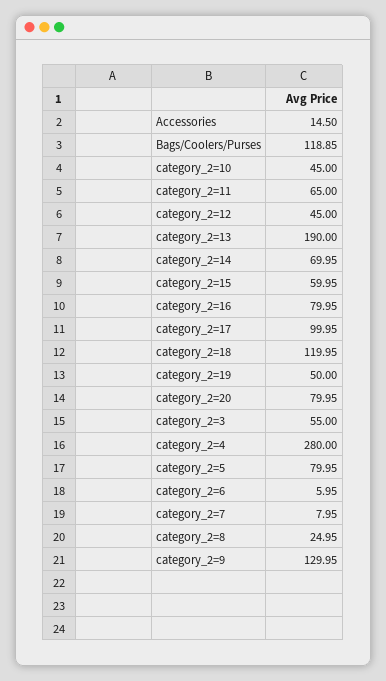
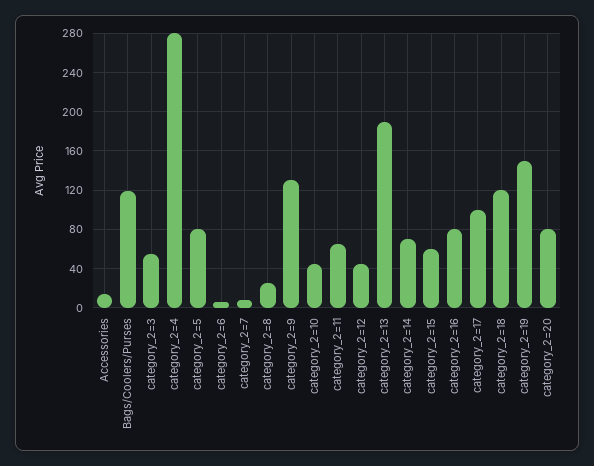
category_2=19: 50 -> 150

